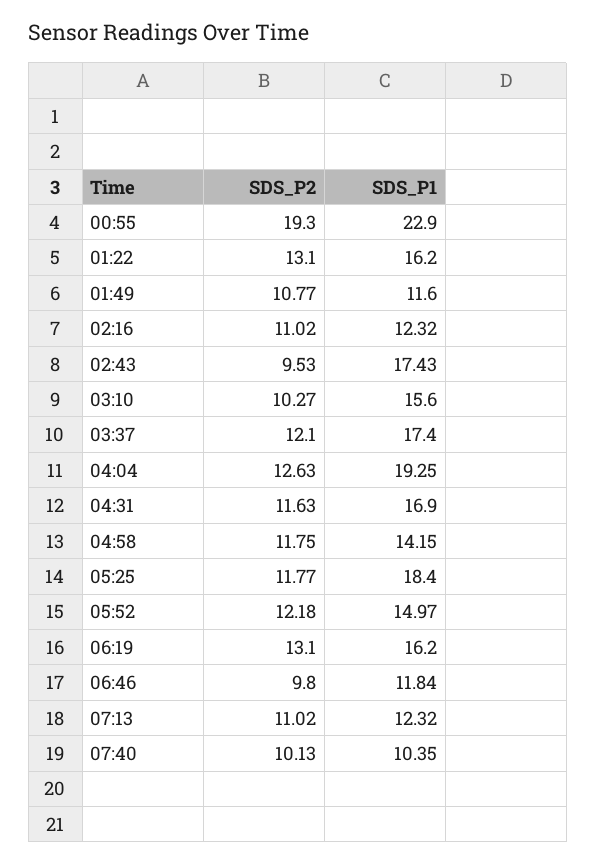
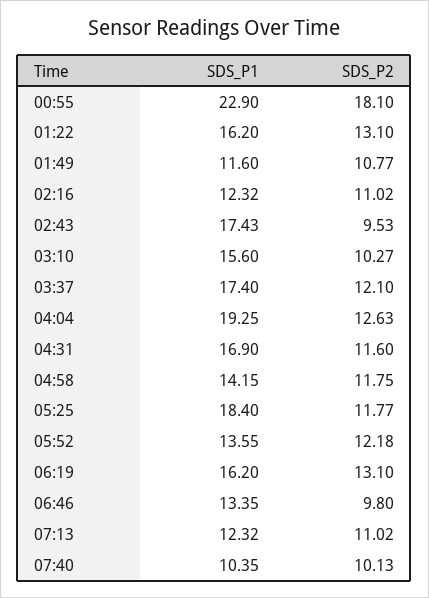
SDS_P2, 00:55: 19.3 -> 18.1
SDS_P2, 04:31: 11.63 -> 11.6
SDS_P1, 05:52: 14.97 -> 13.55
SDS_P1, 06:46: 11.84 -> 13.35

